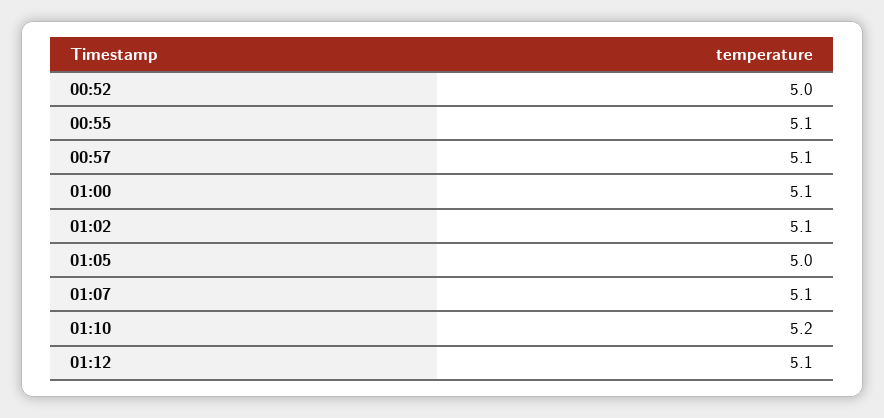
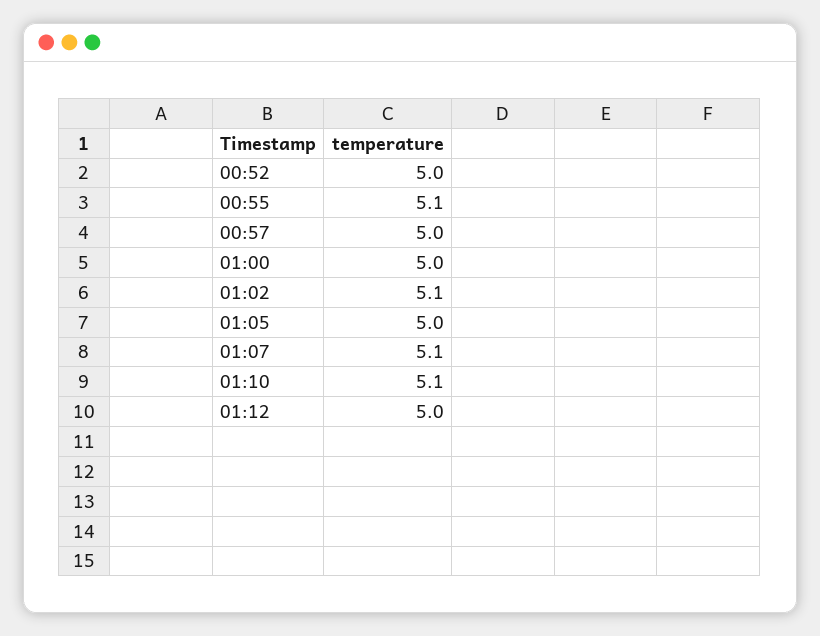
00:57: 5.1 -> 5
01:00: 5.1 -> 5
01:10: 5.2 -> 5.1
01:12: 5.1 -> 5

